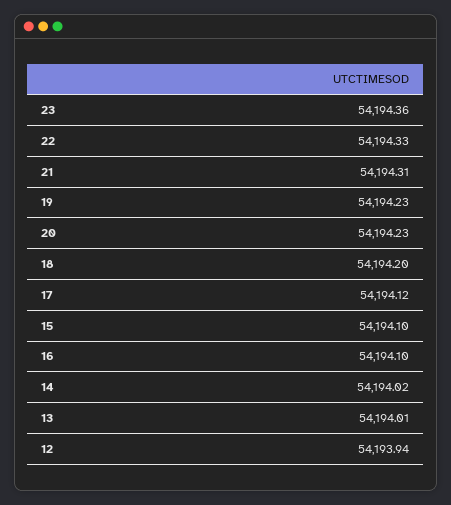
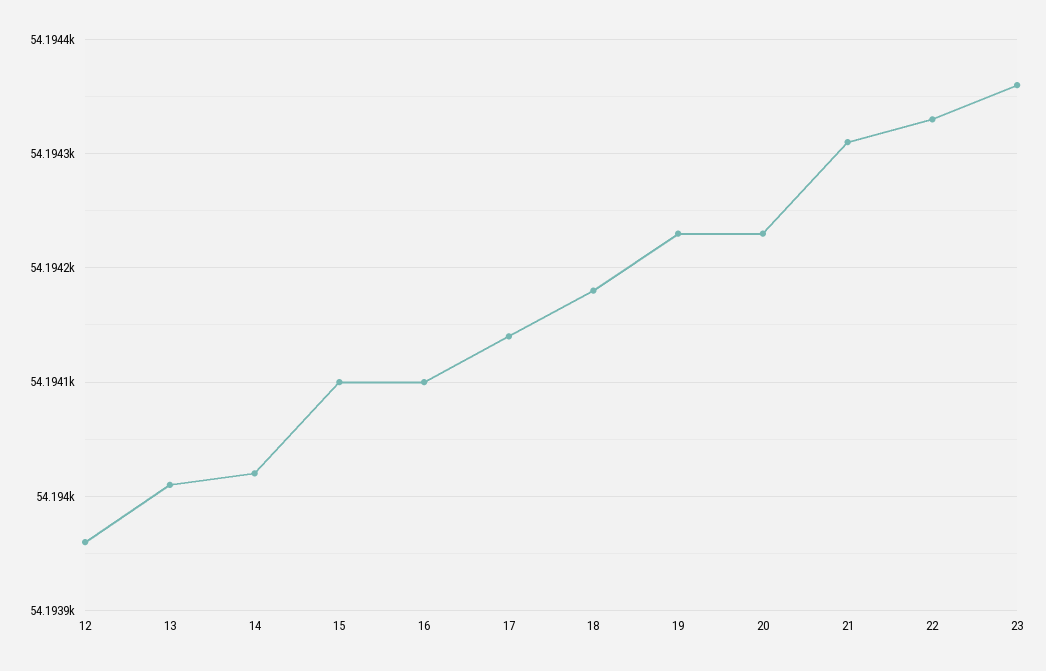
18: 54194.2 -> 54194.18
17: 54194.12 -> 54194.14
12: 54193.94 -> 54193.96

